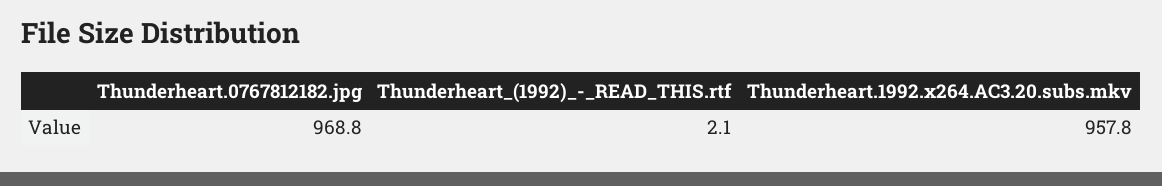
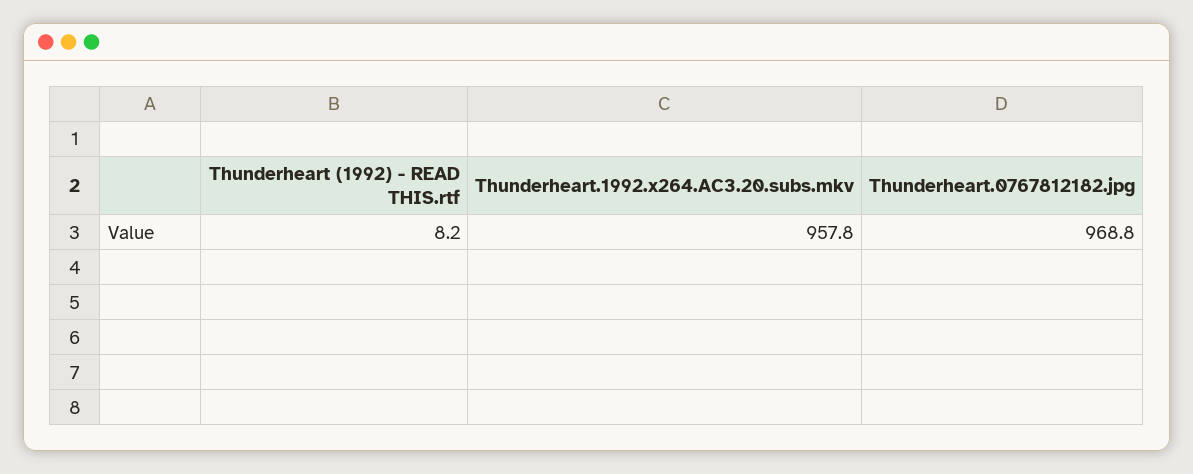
Thunderheart_(1992)_-_READ_THIS.rtf: 2.1 -> 8.2

